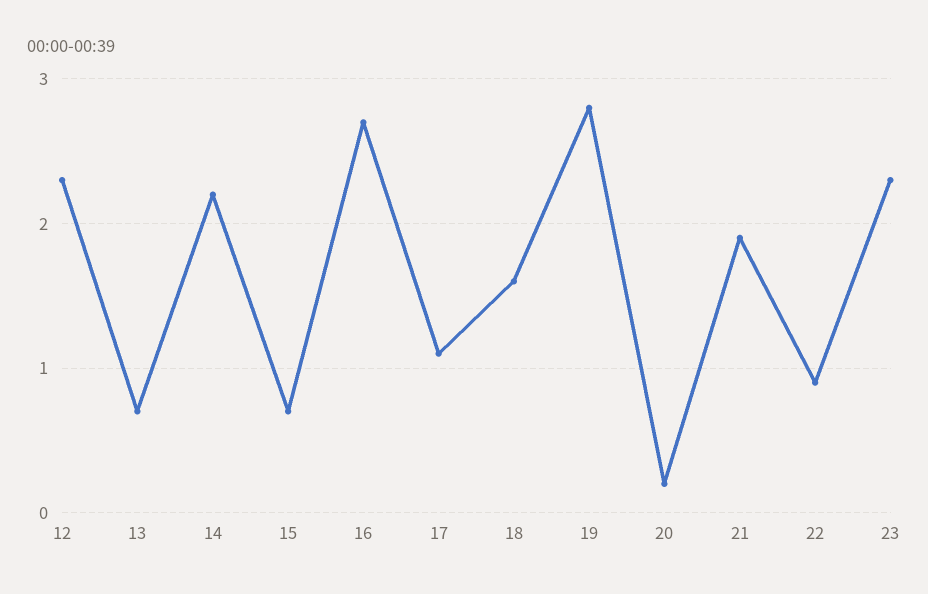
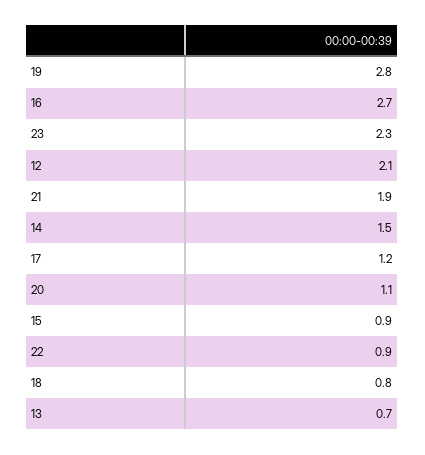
12: 2.3 -> 2.1
14: 2.2 -> 1.5
15: 0.7 -> 0.9
17: 1.1 -> 1.2
18: 1.6 -> 0.8
20: 0.2 -> 1.1

